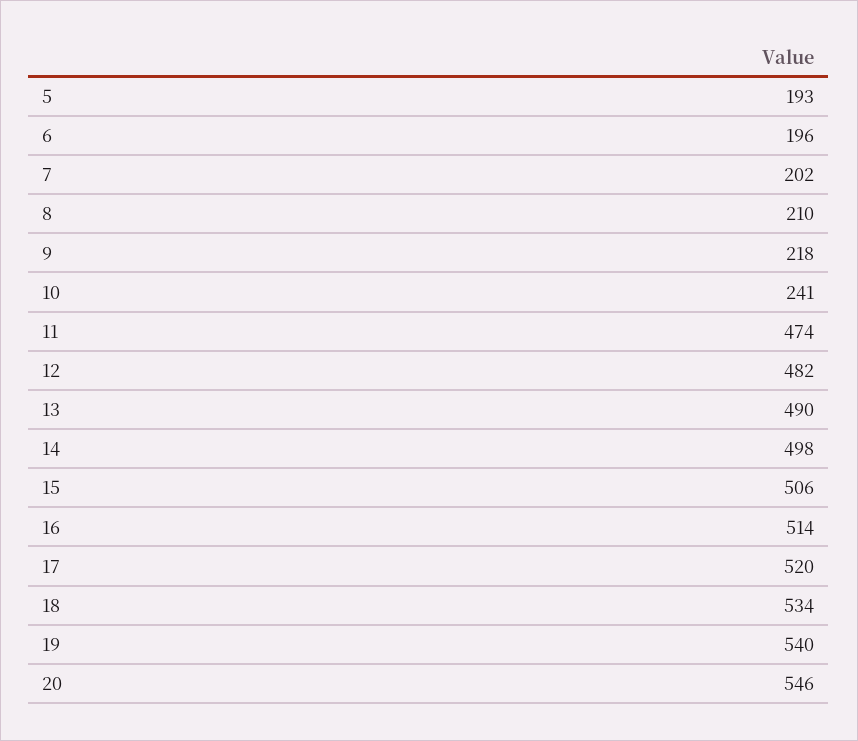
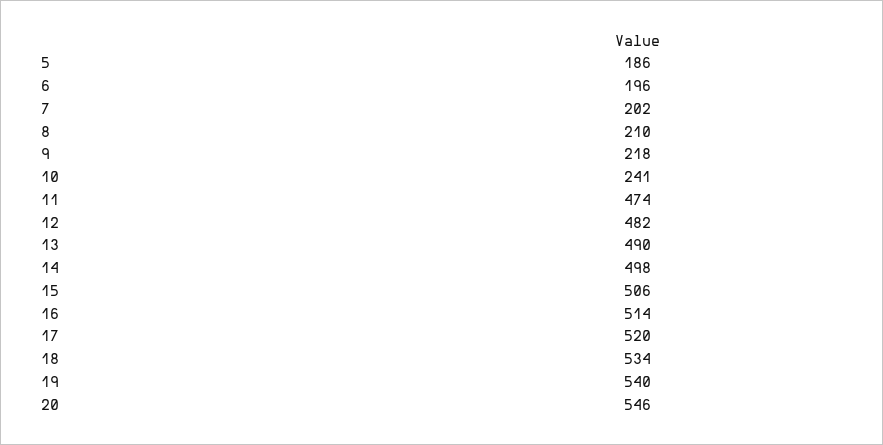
5: 193 -> 186

